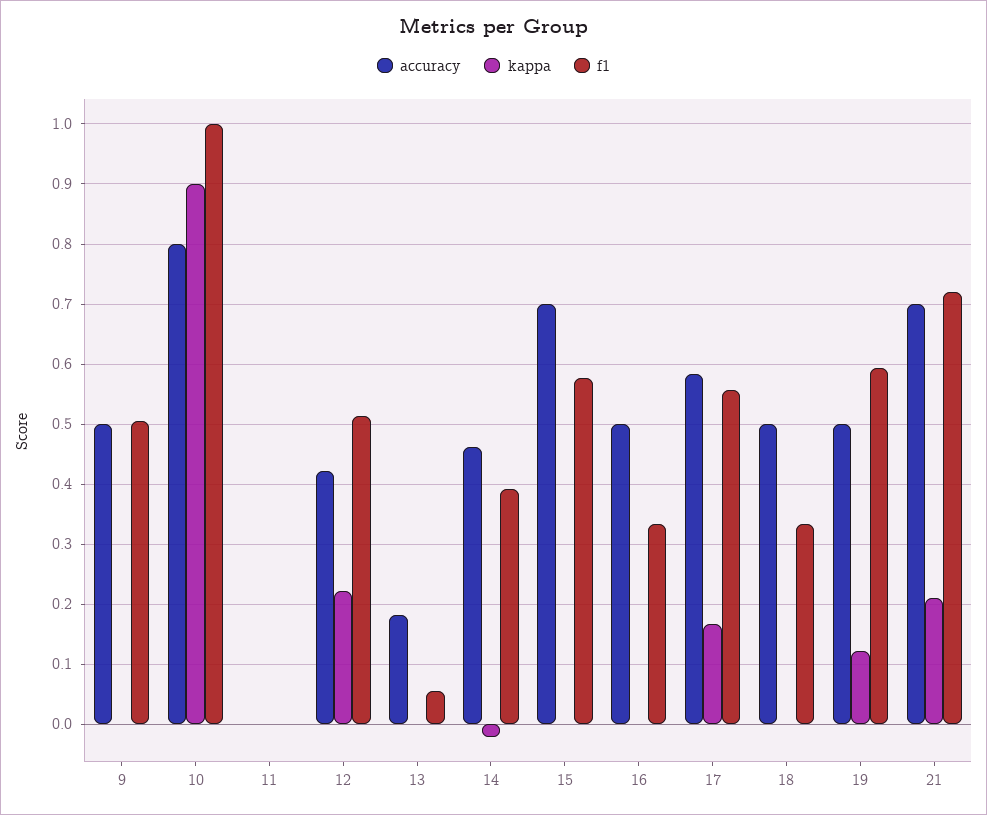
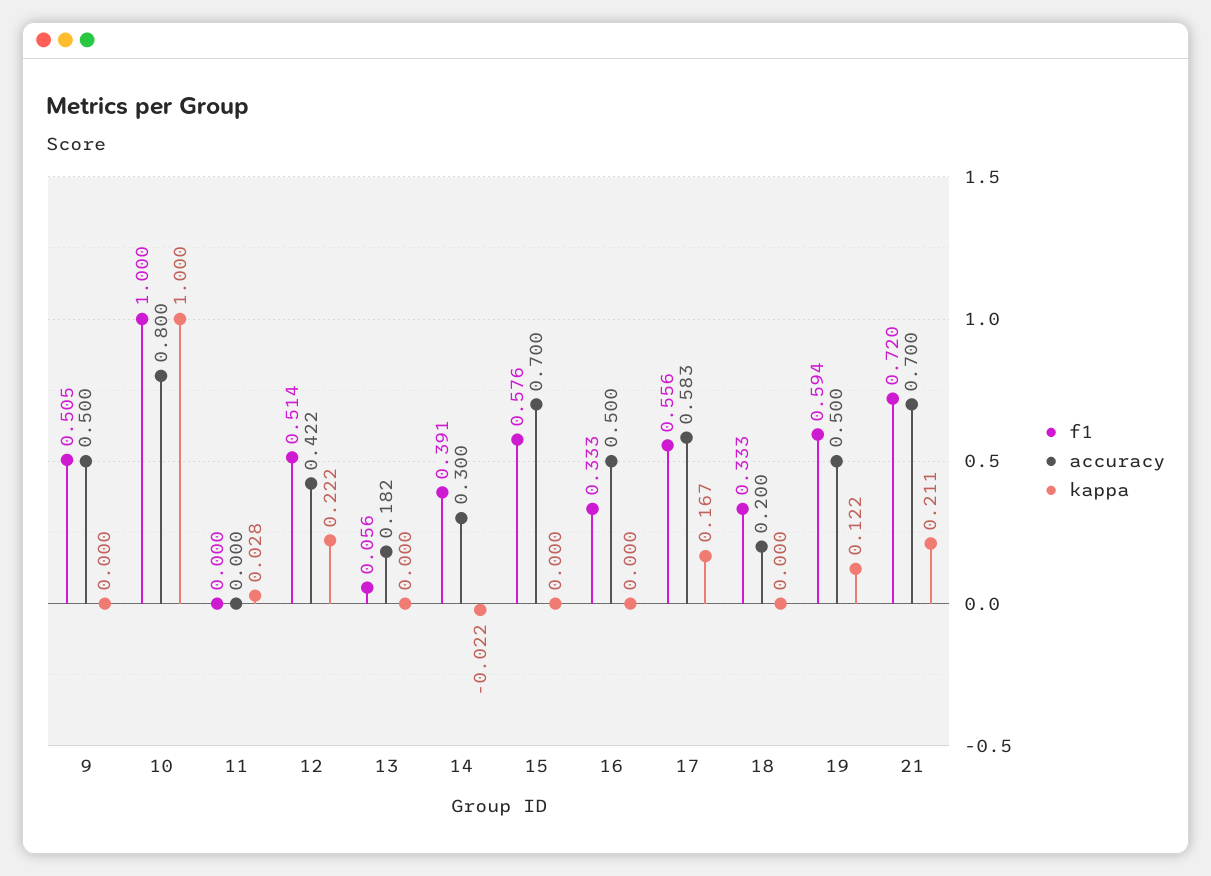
kappa, 10: 0.9 -> 1
kappa, 11: 0 -> 0.028
accuracy, 14: 0.46 -> 0.3
accuracy, 18: 0.5 -> 0.2

